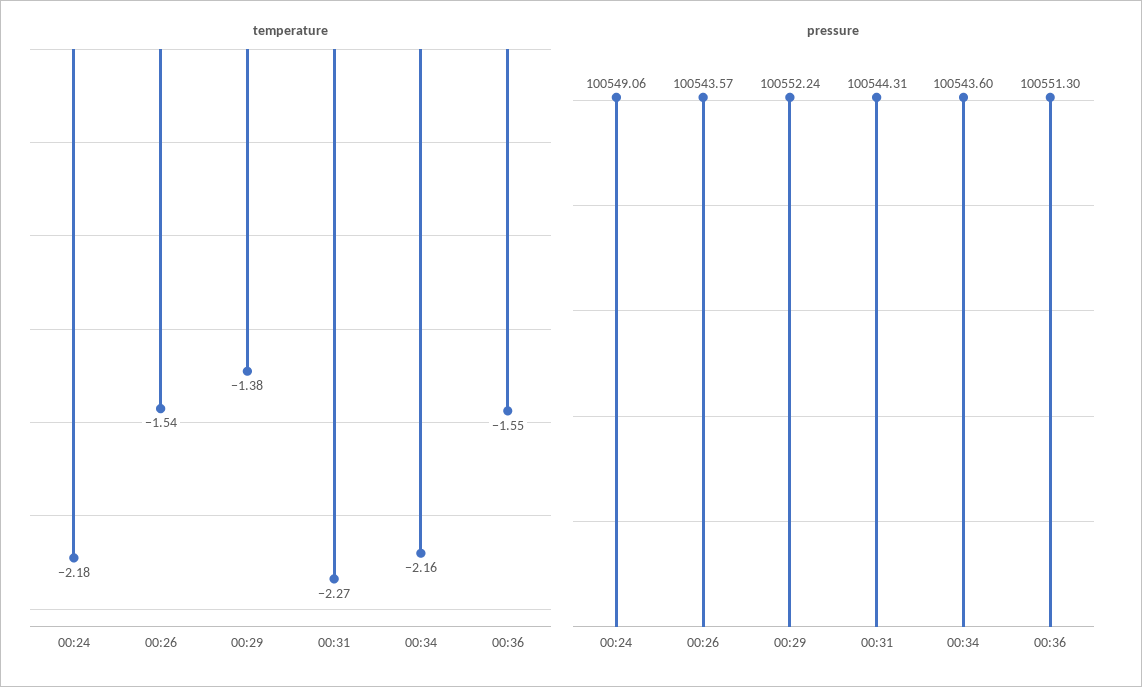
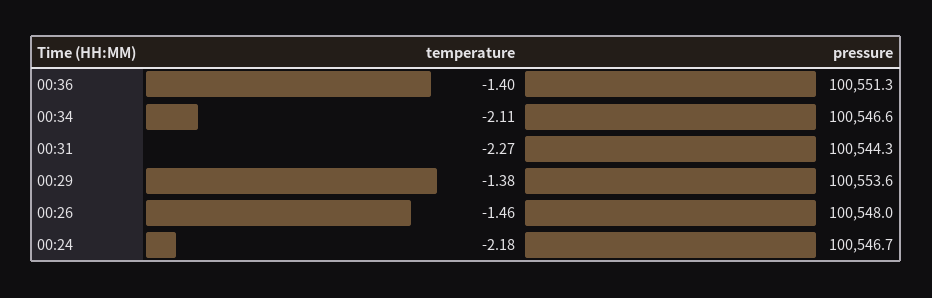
temperature, 00:26: -1.54 -> -1.46
temperature, 00:34: -2.16 -> -2.11
temperature, 00:36: -1.55 -> -1.4
pressure, 00:24: 100549.06 -> 100546.7
pressure, 00:26: 100543.57 -> 100548
pressure, 00:29: 100552.24 -> 100553.6
pressure, 00:34: 100543.6 -> 100546.6

